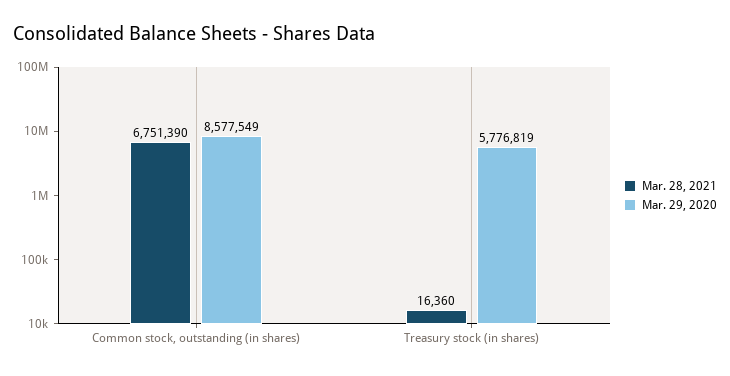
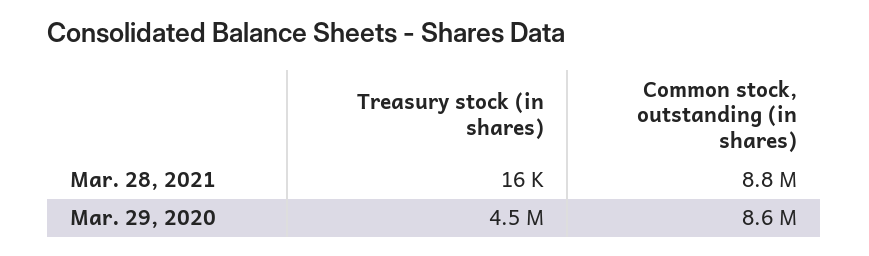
Mar. 28, 2021, Common stock, outstanding (in shares): 6751390 -> 8800000
Mar. 29, 2020, Treasury stock (in shares): 5776819 -> 4500000

